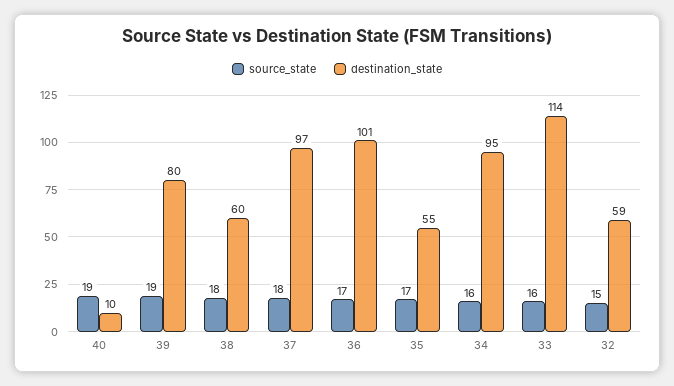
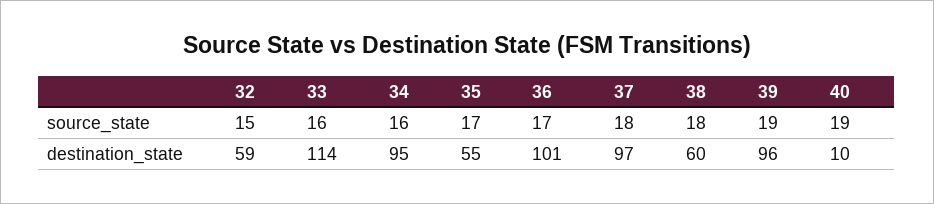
destination_state, 39: 80 -> 96

